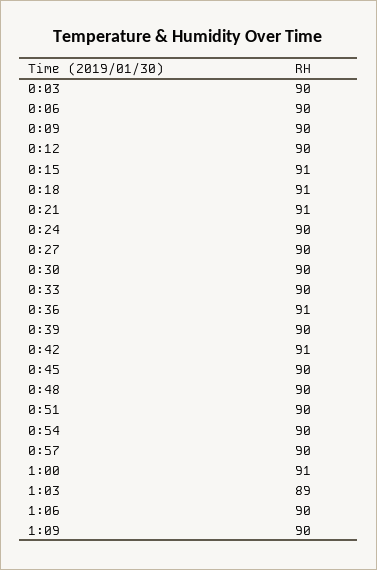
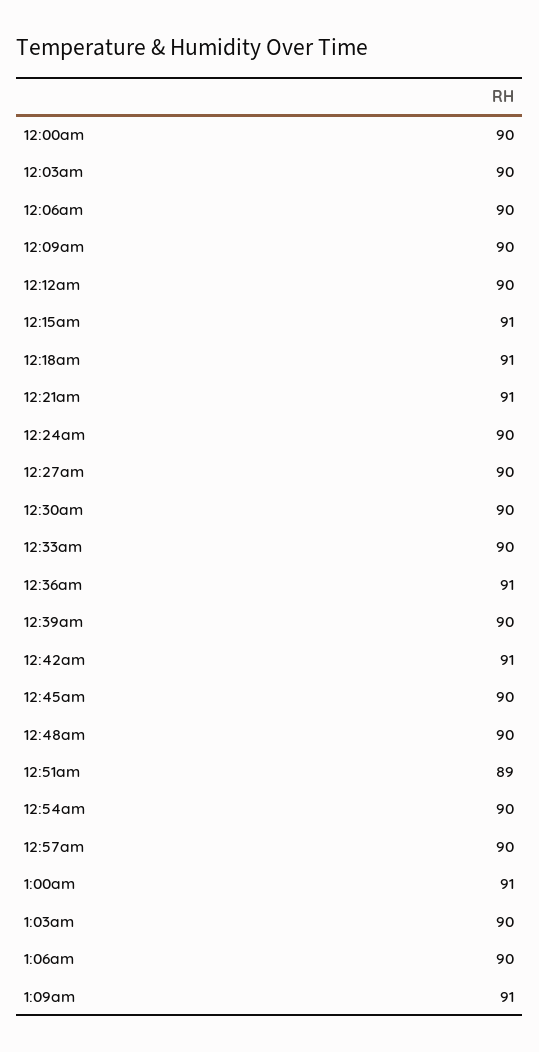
0:51: 90 -> 89
1:03: 89 -> 90
1:09: 90 -> 91
12:00am: none -> 90

